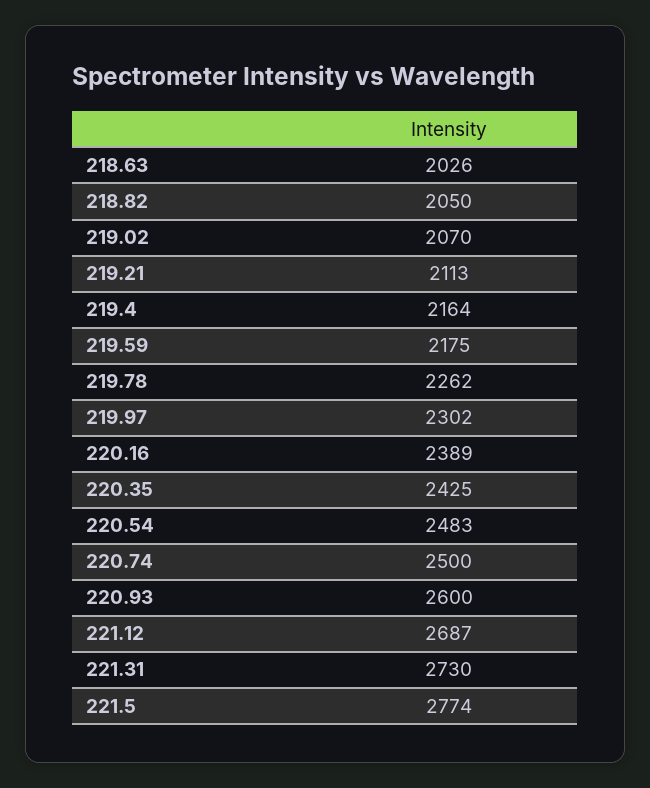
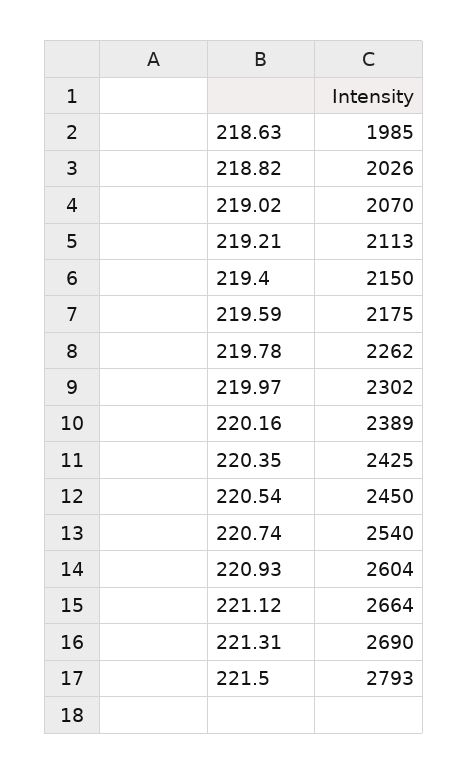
218.63: 2026 -> 1985
218.82: 2050 -> 2026
219.4: 2164 -> 2150
220.54: 2483 -> 2450
220.74: 2500 -> 2540
220.93: 2600 -> 2604
221.12: 2687 -> 2664
221.31: 2730 -> 2690
221.5: 2774 -> 2793

